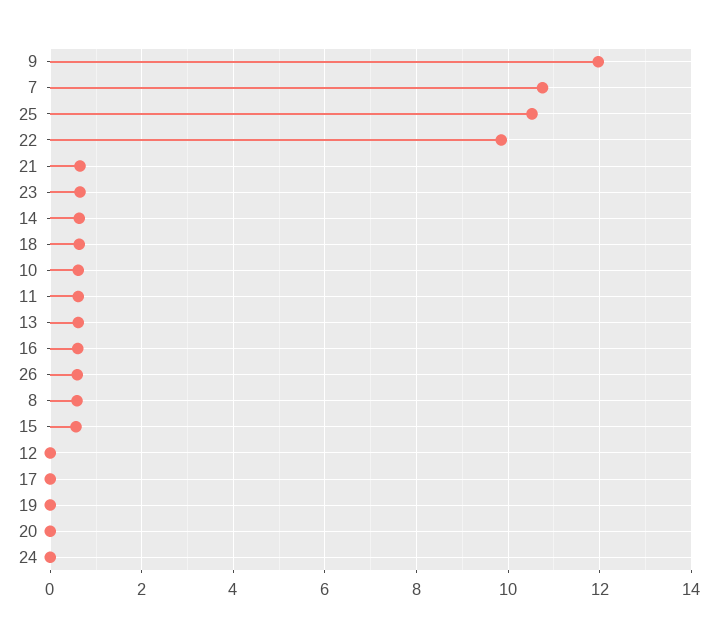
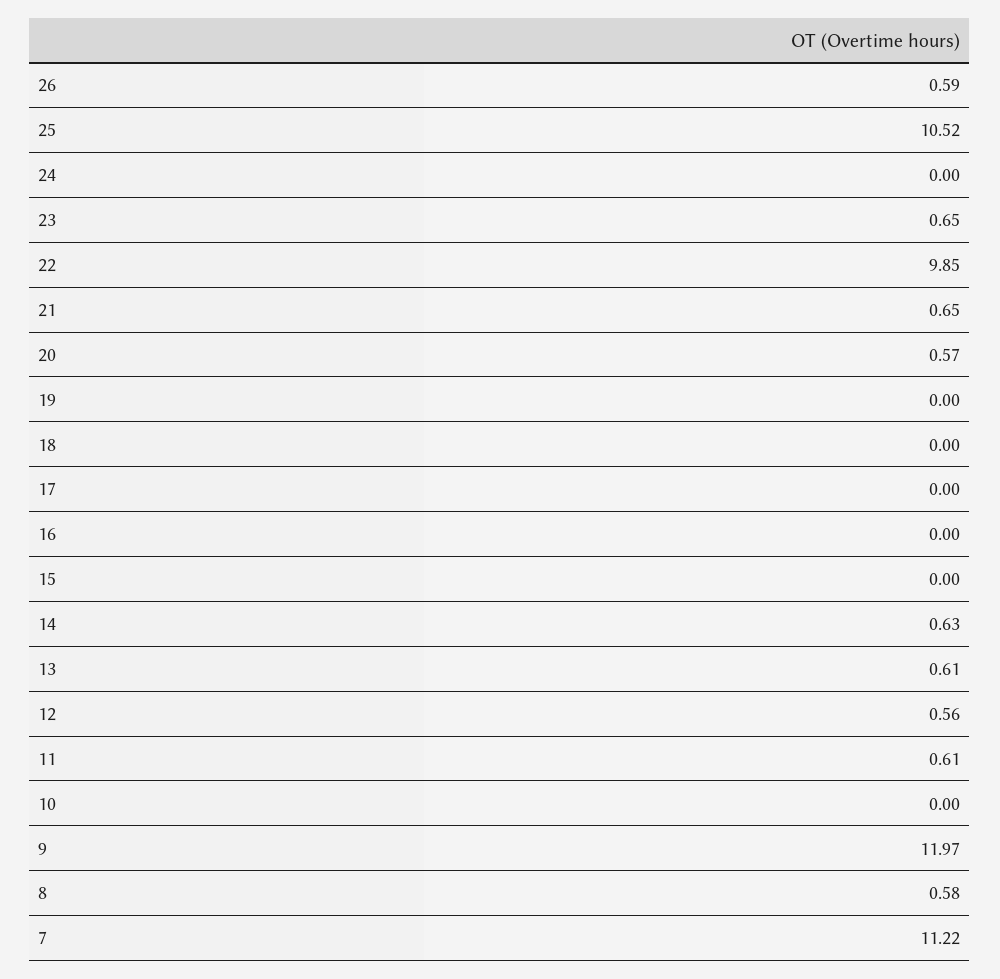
7: 10.8 -> 11.22
18: 0.6 -> 0
10: 0.6 -> 0
16: 0.6 -> 0
15: 0.6 -> 0
12: 0 -> 0.56
20: 0 -> 0.57

